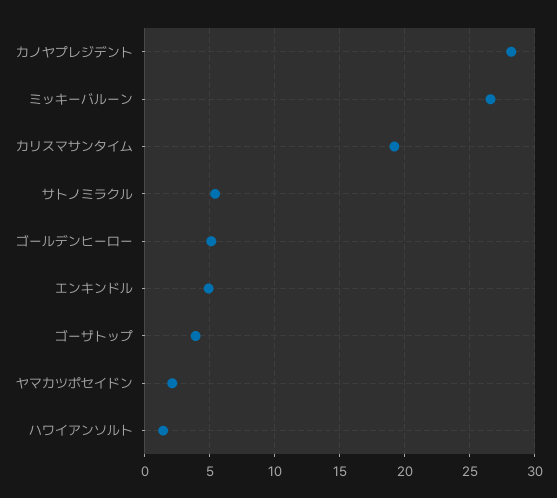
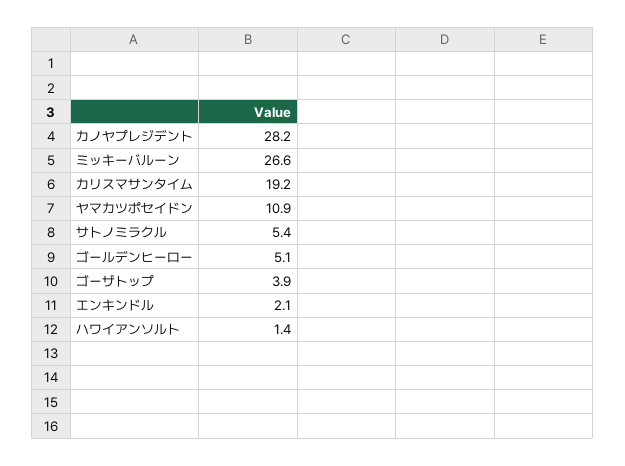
エンキンドル: 5 -> 2.1
ヤマカツポセイドン: 2 -> 10.9

